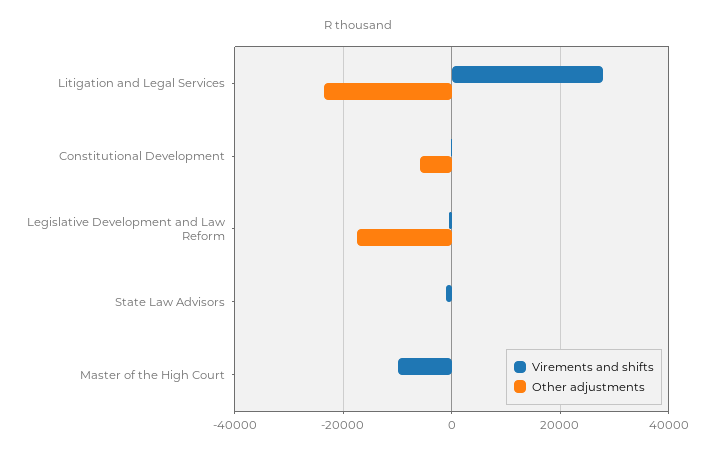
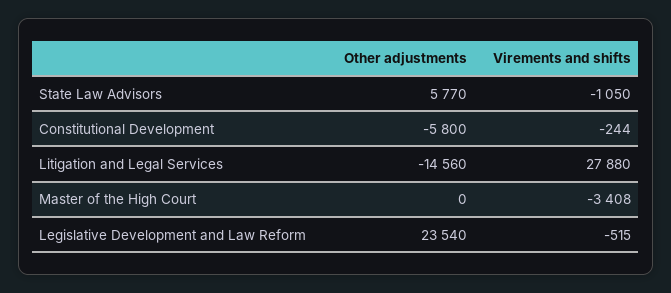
Other adjustments, Litigation and Legal Services: -24000 -> -14560
Other adjustments, Legislative Development and Law Reform: -18000 -> 23540
Other adjustments, State Law Advisors: 0 -> 5770
Virements and shifts, Master of the High Court: -10000 -> -3408

